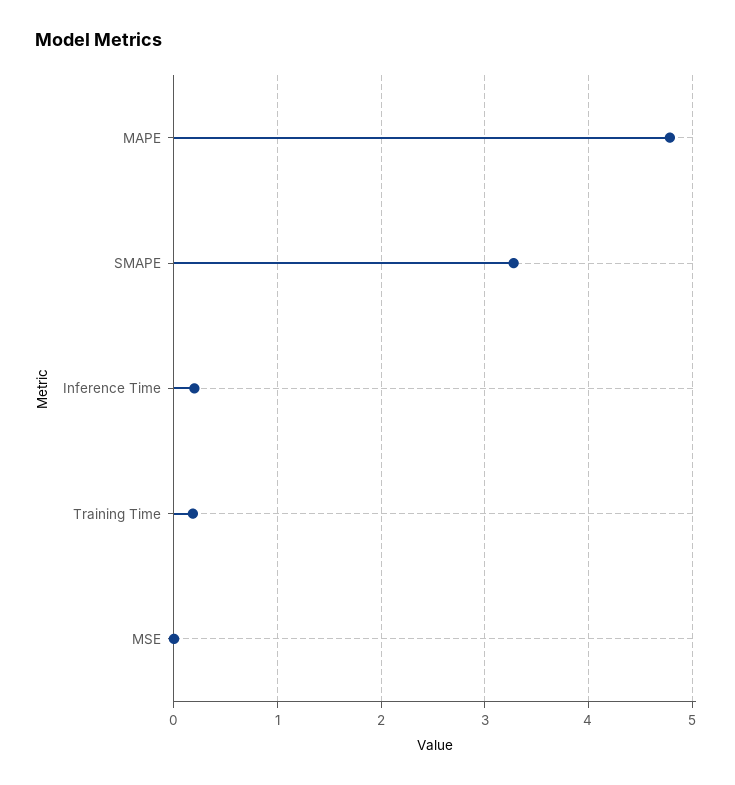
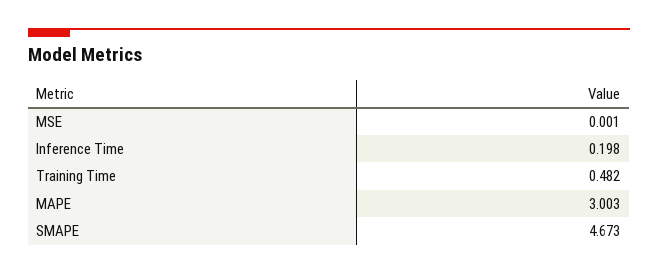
MAPE: 4.8 -> 3.003
SMAPE: 3.3 -> 4.673
Training Time: 0.2 -> 0.482

